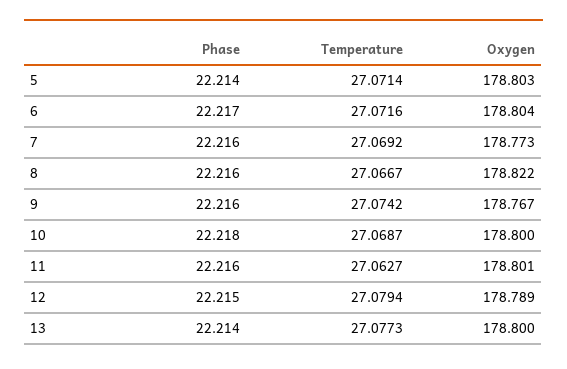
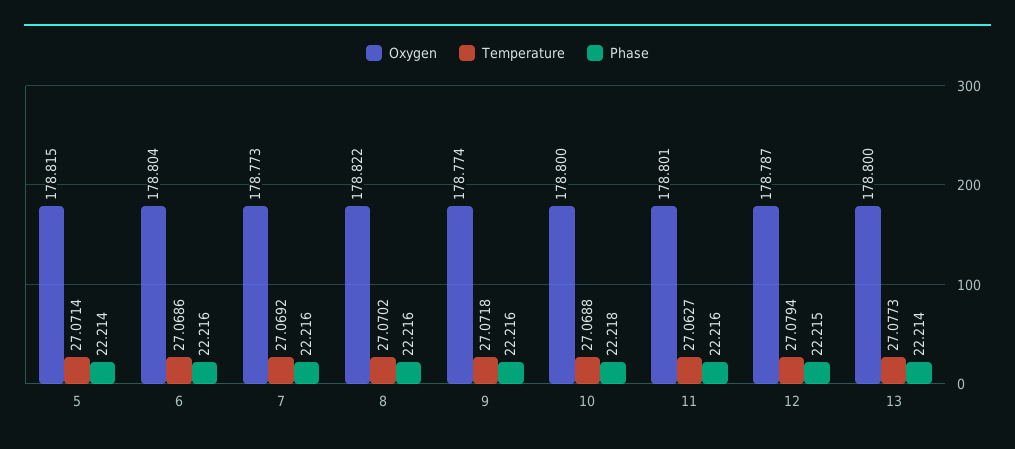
Oxygen, 5: 178.803 -> 178.815
Phase, 6: 22.217 -> 22.216
Temperature, 6: 27.0716 -> 27.0686
Temperature, 8: 27.0667 -> 27.0702
Temperature, 9: 27.0742 -> 27.0718
Oxygen, 9: 178.767 -> 178.774
Temperature, 10: 27.0687 -> 27.0688
Oxygen, 12: 178.789 -> 178.787

